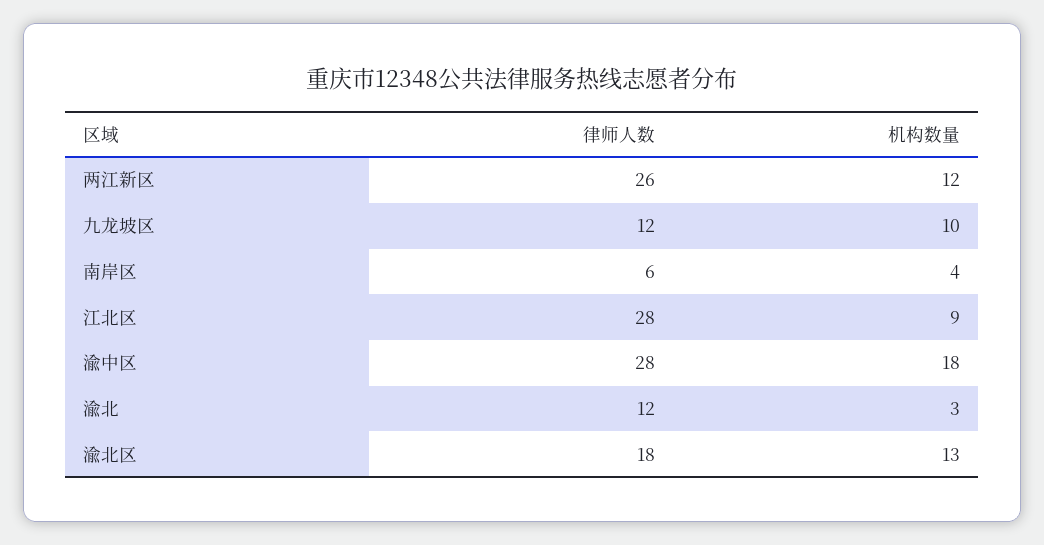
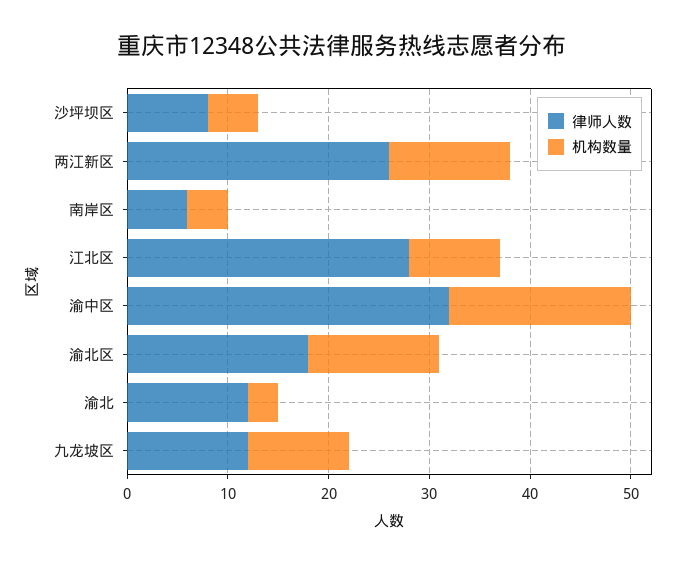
律师人数, 渝中区: 28 -> 32
律师人数, 沙坪坝区: none -> 8
机构数量, 沙坪坝区: none -> 5

